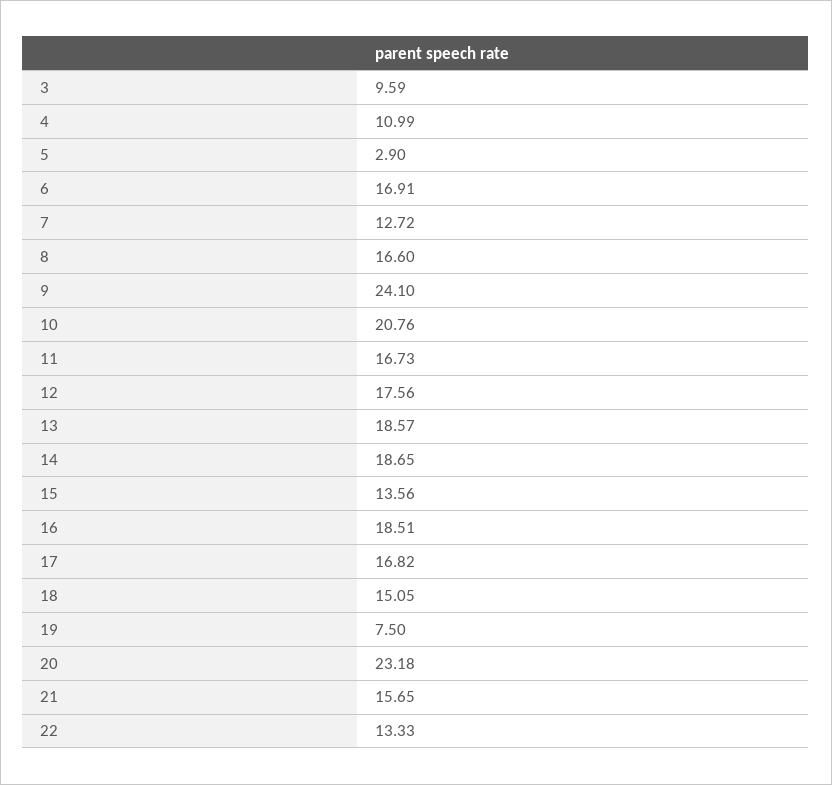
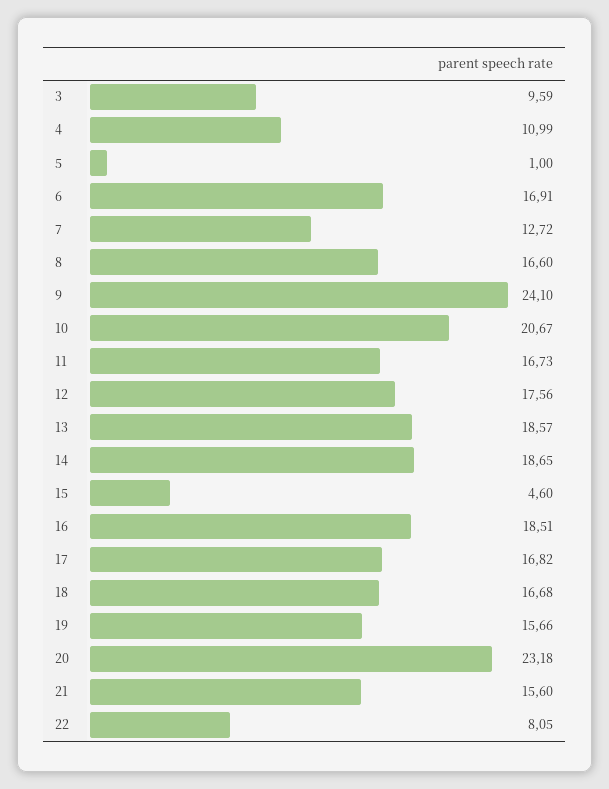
5: 2.9 -> 1
10: 20.76 -> 20.67
15: 13.56 -> 4.6
18: 15.05 -> 16.68
19: 7.5 -> 15.66
21: 15.65 -> 15.6
22: 13.33 -> 8.05

